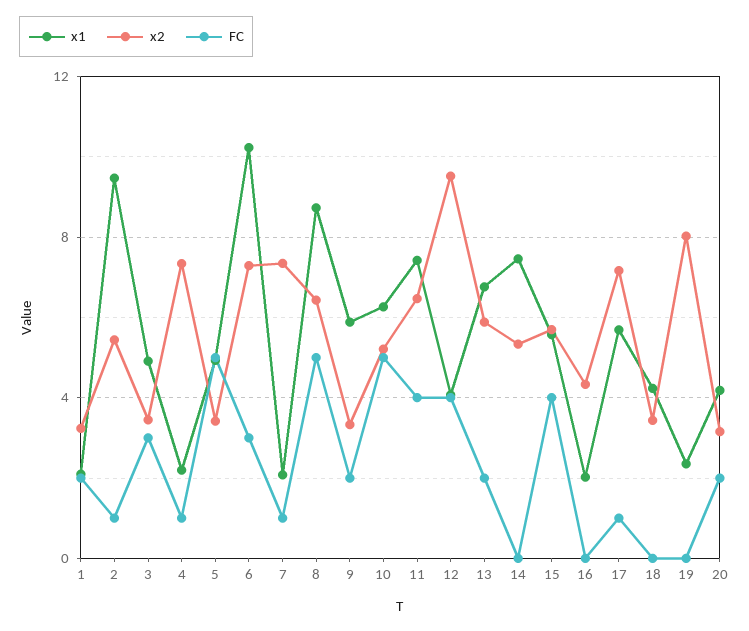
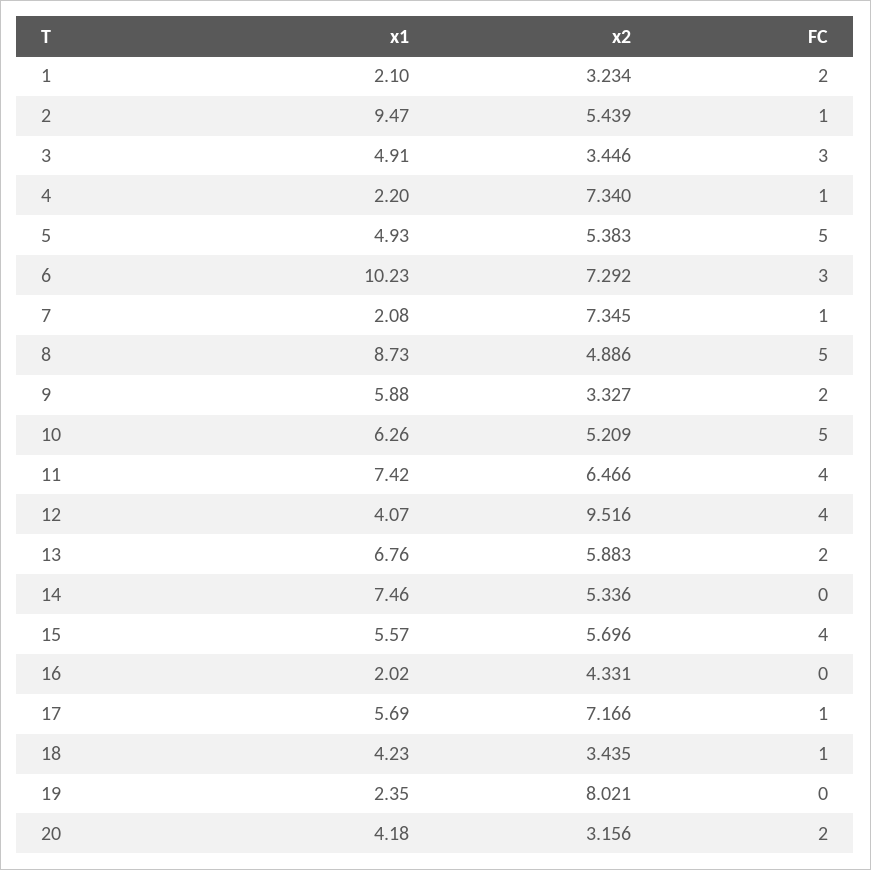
x2, 5: 3.5 -> 5.383
x2, 8: 6.5 -> 4.886
FC, 18: 0 -> 1

